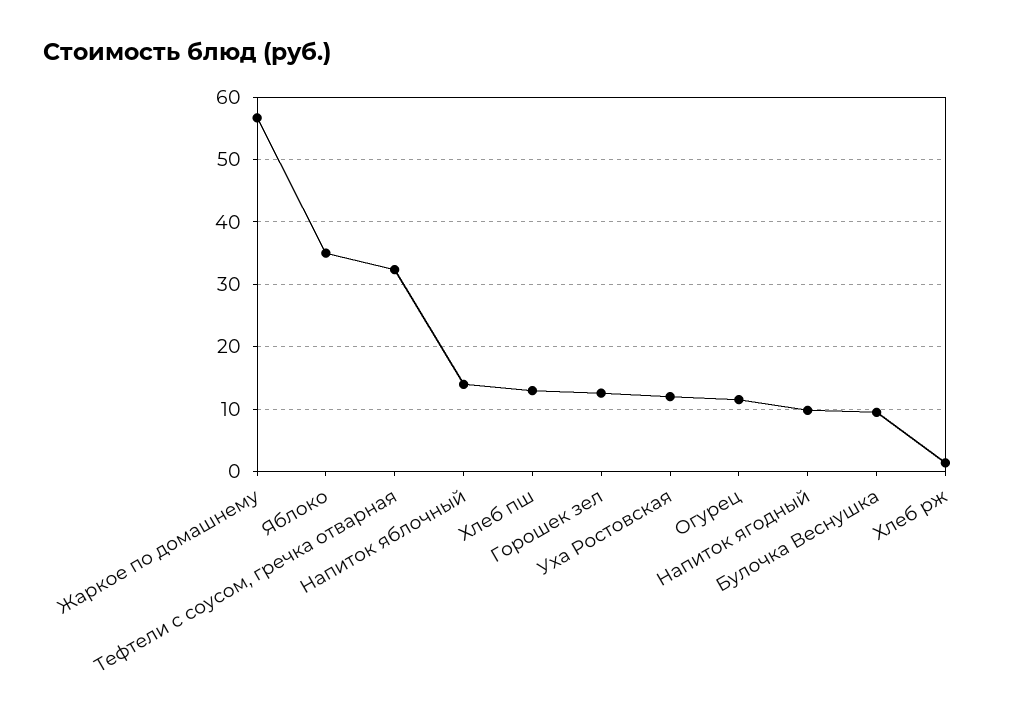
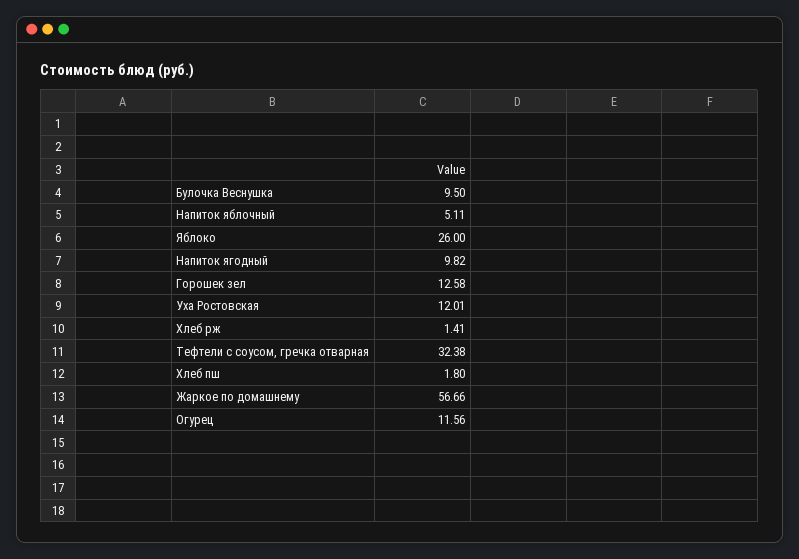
Яблоко: 35 -> 26
Напиток яблочный: 14 -> 5.11
Хлеб пш: 13 -> 1.8

